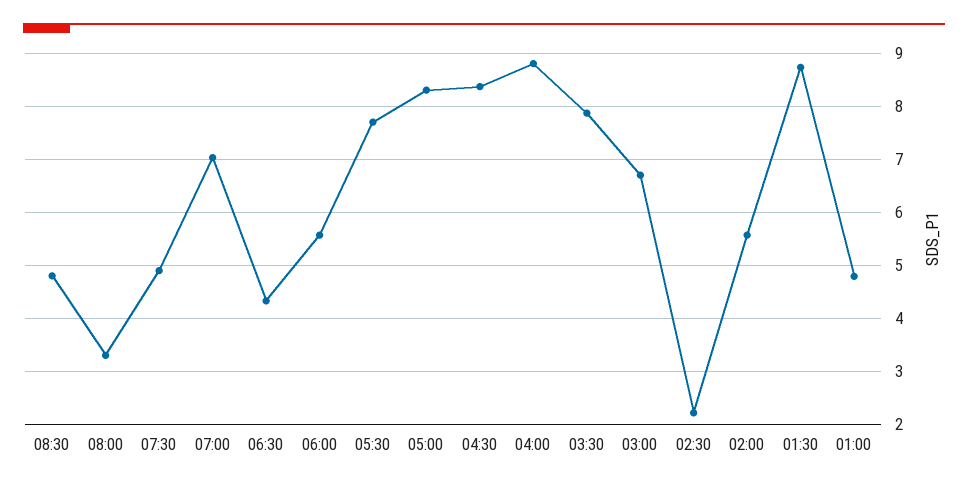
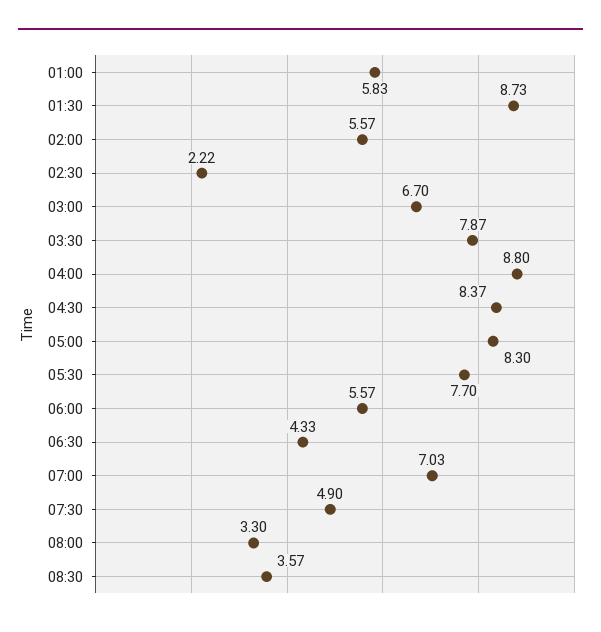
08:30: 4.8 -> 3.57
01:00: 4.8 -> 5.83

